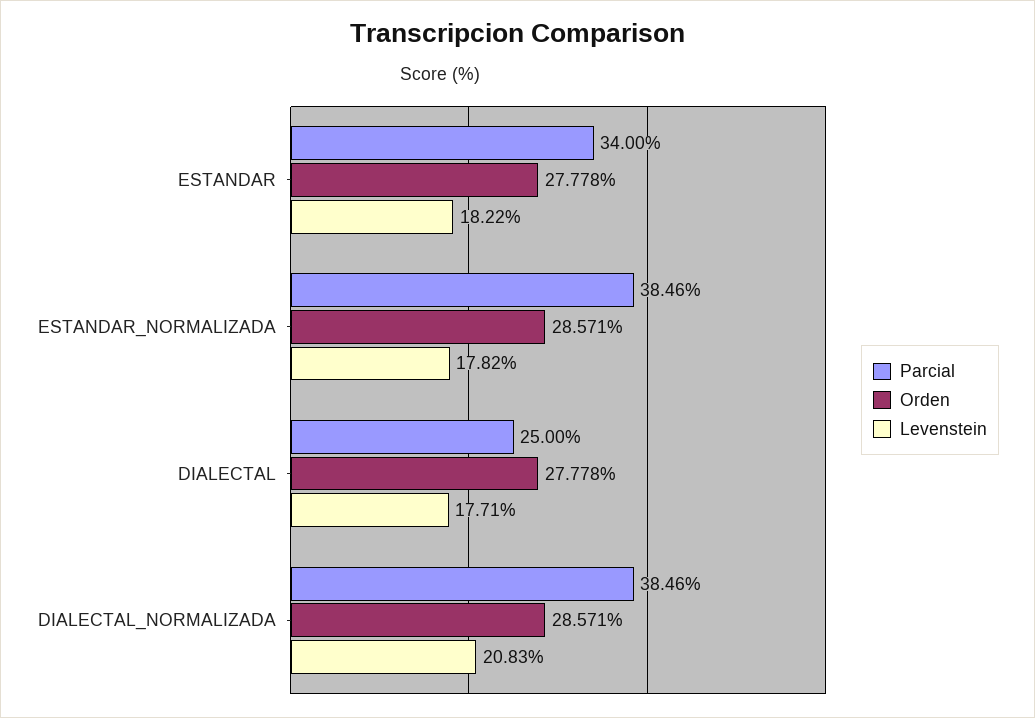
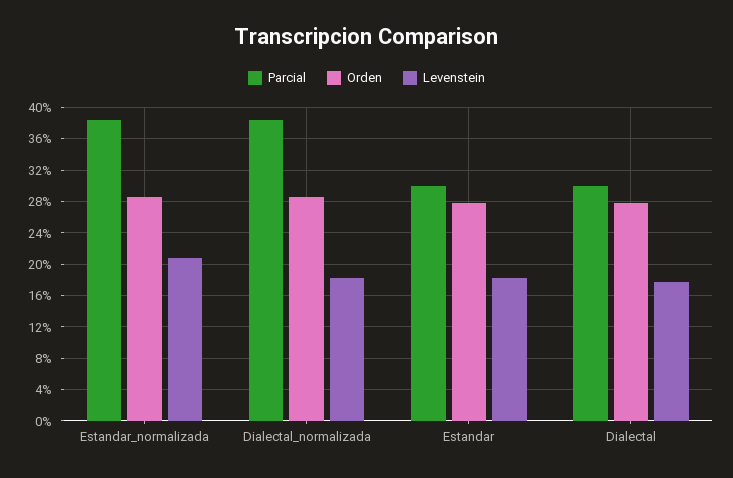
Parcial, ESTANDAR: 34 -> 30
Levenstein, ESTANDAR_NORMALIZADA: 17.82 -> 21
Parcial, DIALECTAL: 25 -> 30
Levenstein, DIALECTAL_NORMALIZADA: 20.83 -> 18

